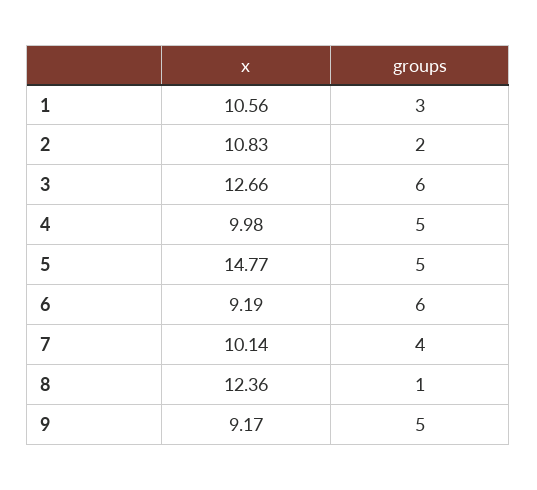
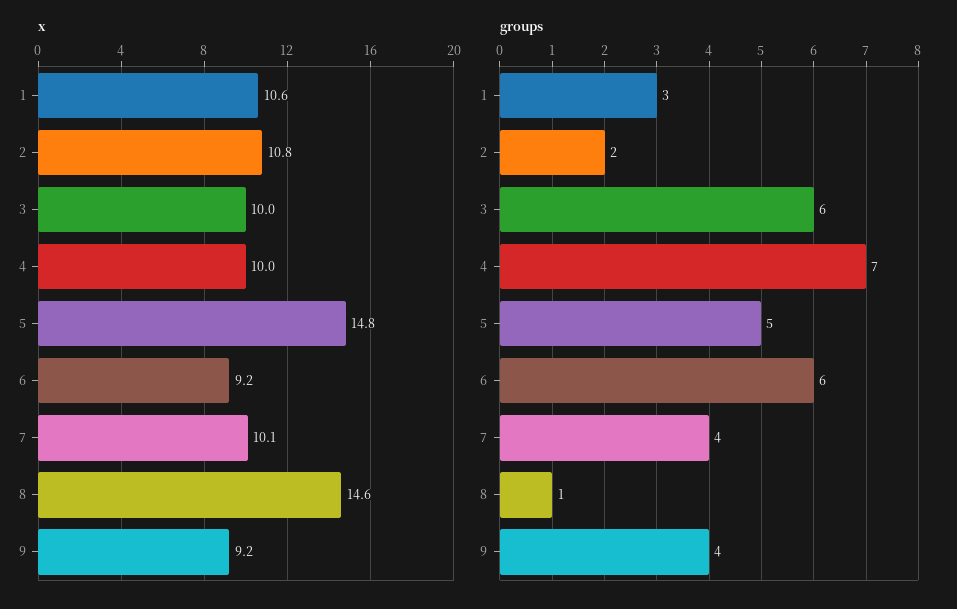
x, 3: 12.66 -> 10
groups, 4: 5 -> 7
x, 8: 12.36 -> 14.6
groups, 9: 5 -> 4

